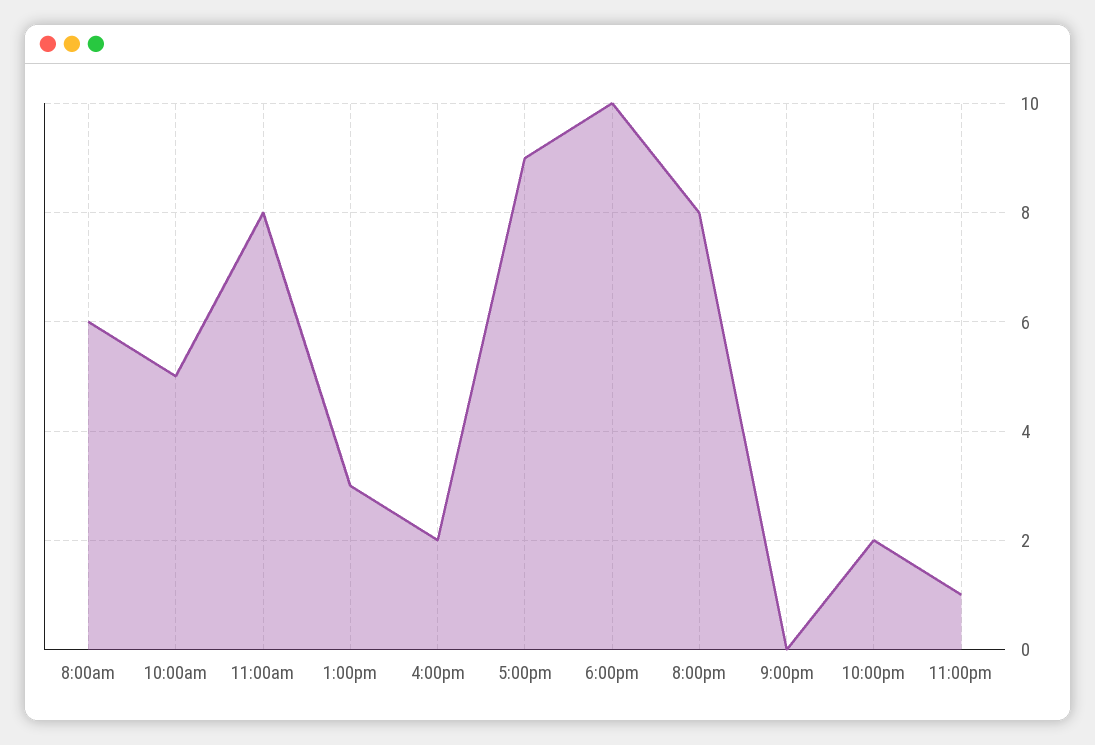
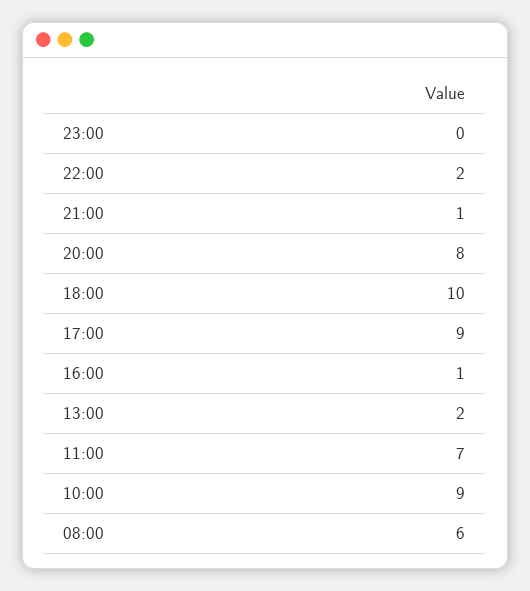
10:00am: 5 -> 9
11:00am: 8 -> 7
1:00pm: 3 -> 2
4:00pm: 2 -> 1
9:00pm: 0 -> 1
11:00pm: 1 -> 0

